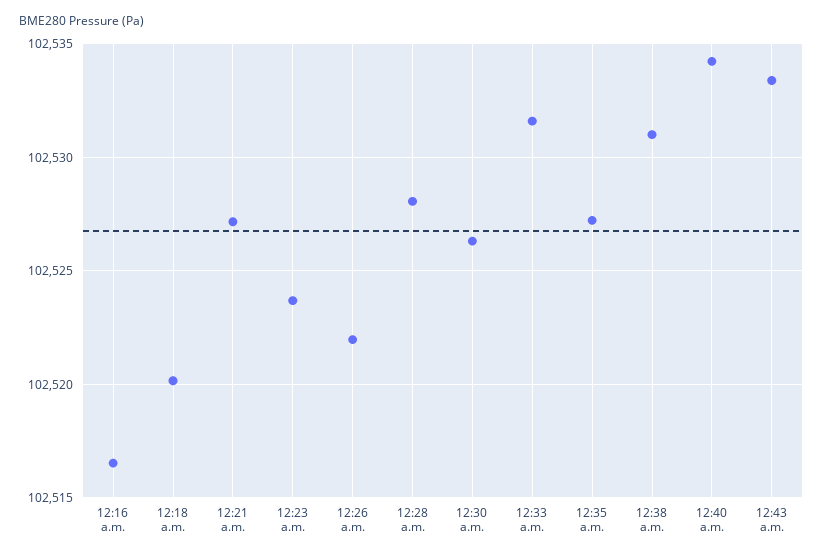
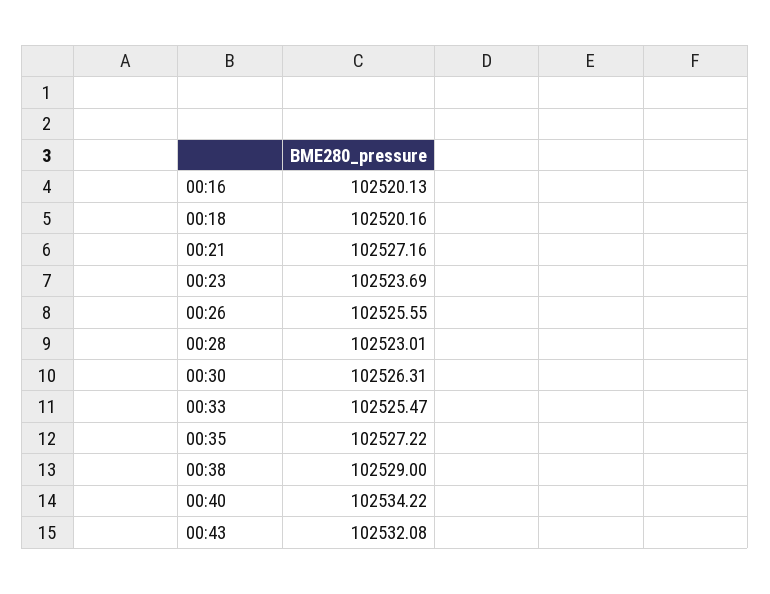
12:16 a.m.: 102516.5 -> 102520.13
12:26 a.m.: 102522 -> 102525.55
12:28 a.m.: 102528 -> 102523.01
12:33 a.m.: 102531.5 -> 102525.47
12:38 a.m.: 102531 -> 102529
12:43 a.m.: 102533.5 -> 102532.08

